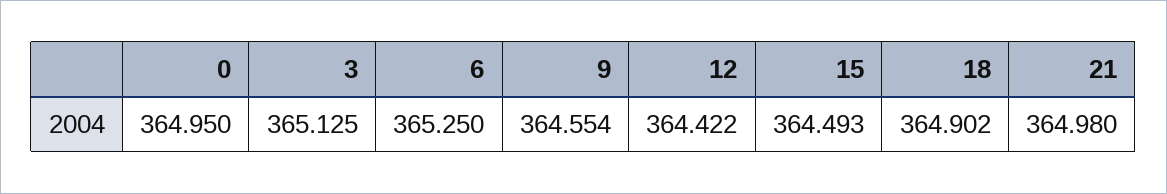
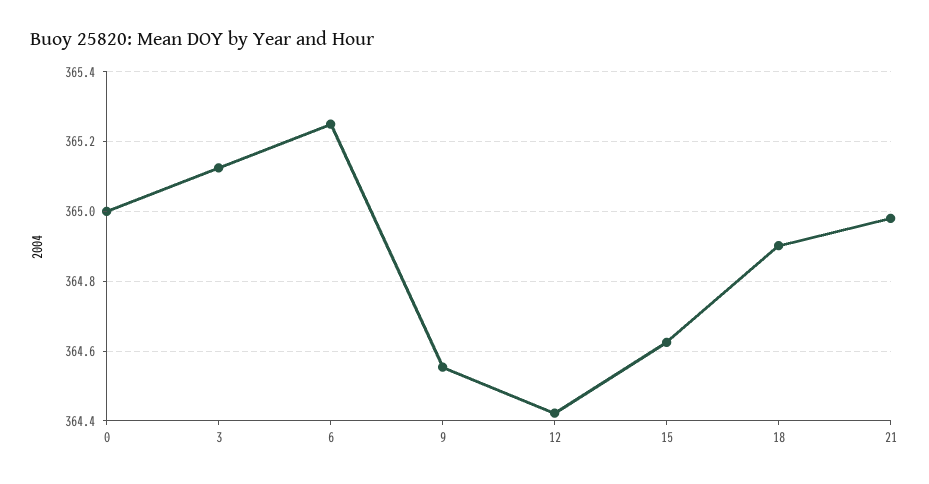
0: 364.95 -> 365
15: 364.493 -> 364.62

